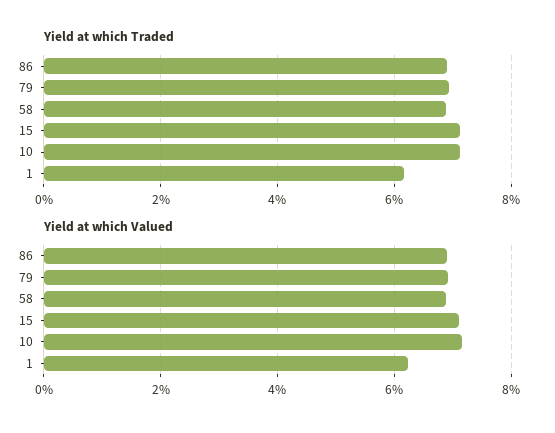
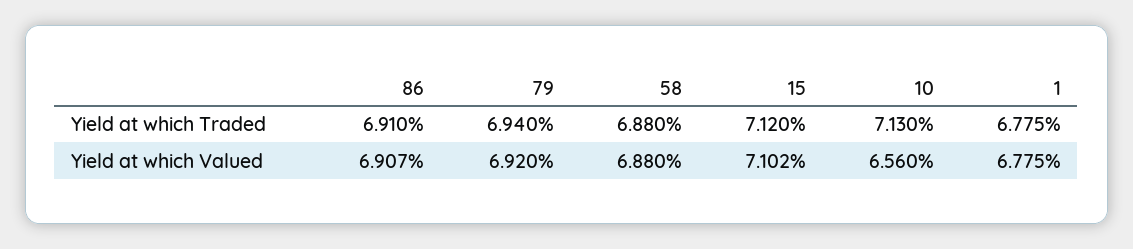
Yield at which Traded, 1: 6.2 -> 6.775
Yield at which Valued, 10: 7.2 -> 6.56
Yield at which Valued, 1: 6.2 -> 6.775

